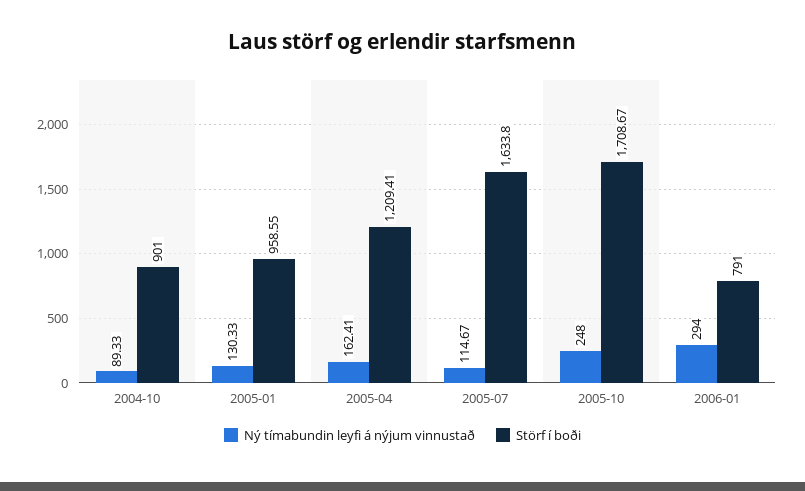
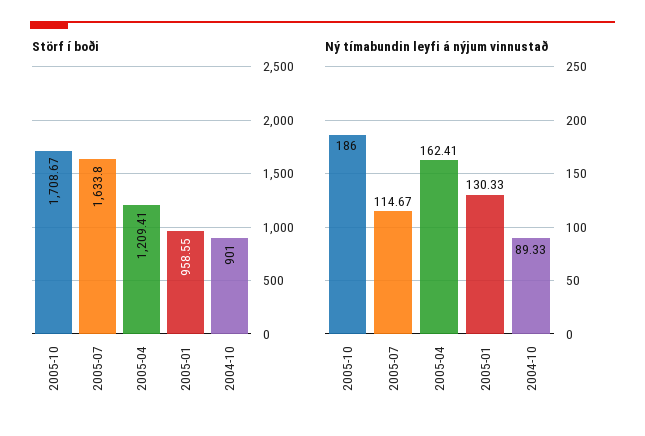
Ný tímabundin leyfi á nýjum vinnustað, 2005-10: 248 -> 186
Ný tímabundin leyfi á nýjum vinnustað, 2006-01: 294 -> none
Störf í boði, 2006-01: 791 -> none

